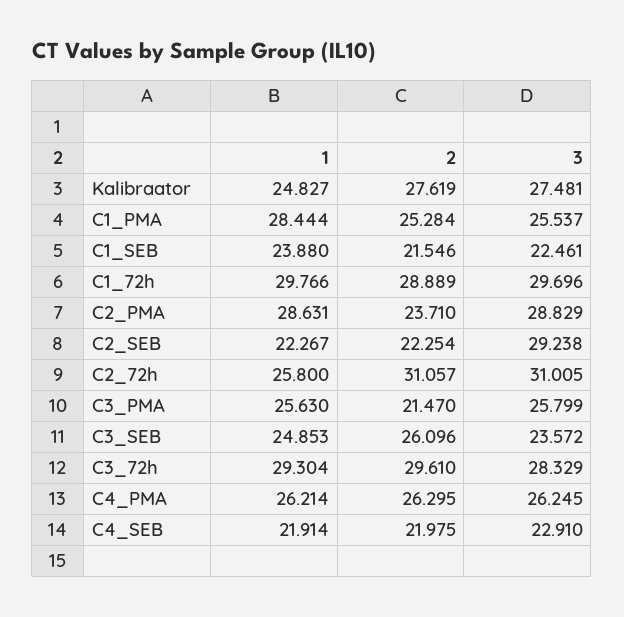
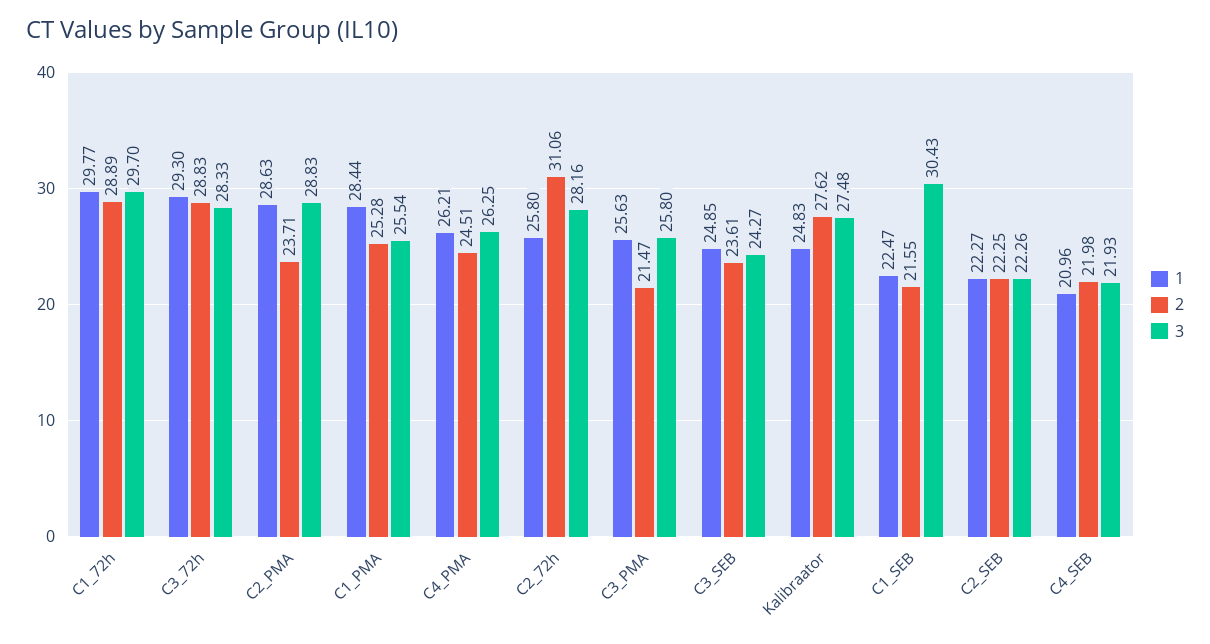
1, C1_SEB: 23.88 -> 22.47
3, C1_SEB: 22.461 -> 30.43
3, C2_SEB: 29.238 -> 22.26
3, C2_72h: 31.005 -> 28.16
2, C3_SEB: 26.096 -> 23.61
3, C3_SEB: 23.572 -> 24.27
2, C3_72h: 29.61 -> 28.83
2, C4_PMA: 26.295 -> 24.51
1, C4_SEB: 21.914 -> 20.96
3, C4_SEB: 22.91 -> 21.93

